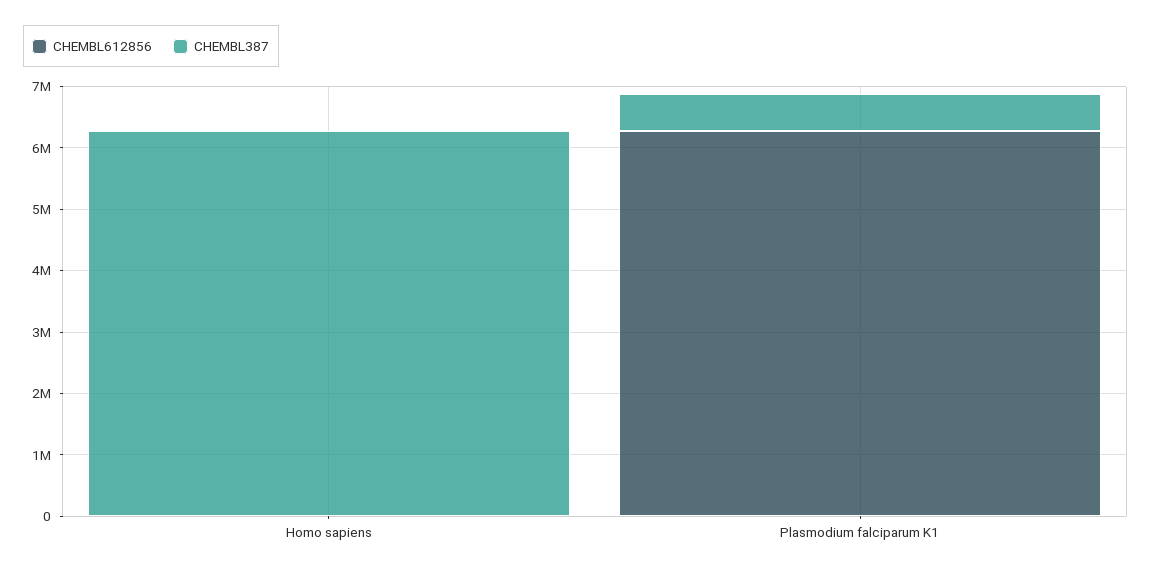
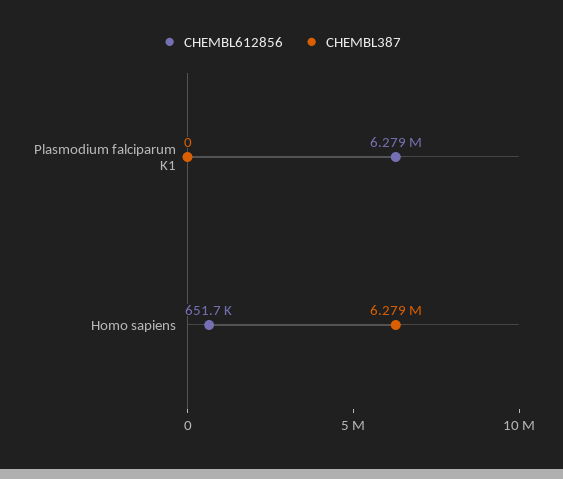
CHEMBL612856, Homo sapiens: 0 -> 651700
CHEMBL387, Plasmodium falciparum K1: 600000 -> 0

